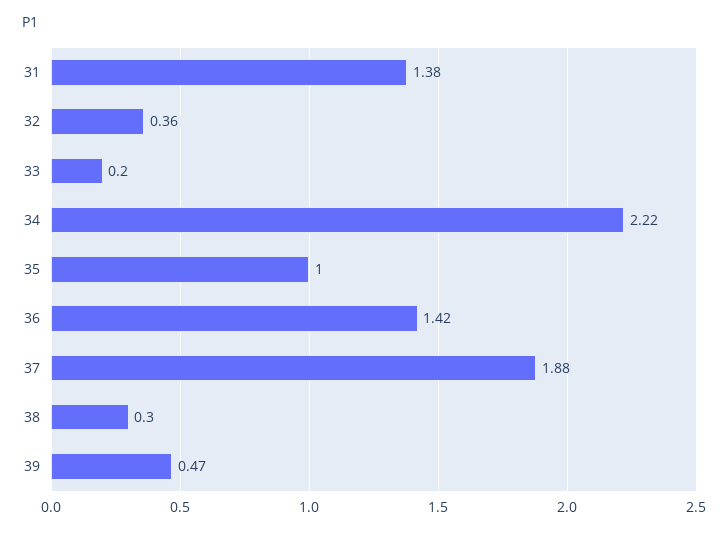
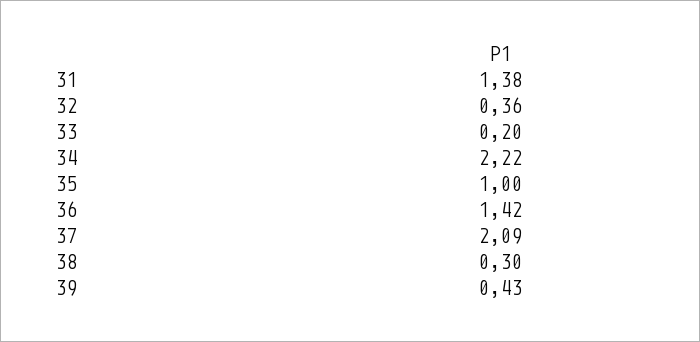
37: 1.88 -> 2.09
39: 0.47 -> 0.43

